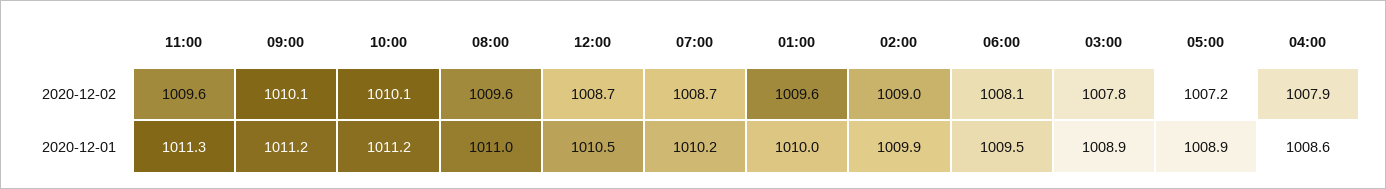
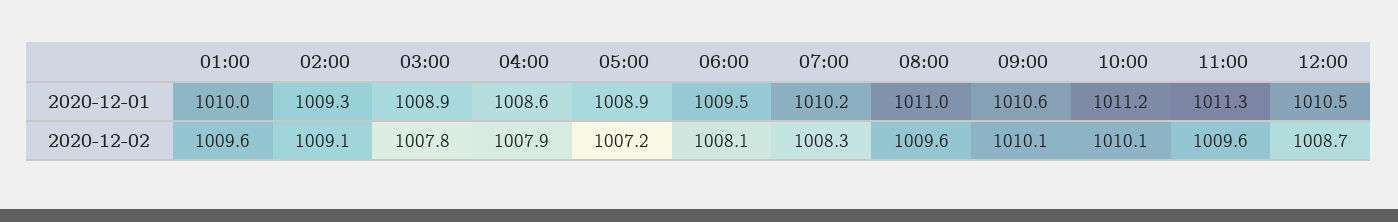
07:00, 2020-12-02: 1008.7 -> 1008.3
02:00, 2020-12-02: 1009 -> 1009.1
09:00, 2020-12-01: 1011.2 -> 1010.6
02:00, 2020-12-01: 1009.9 -> 1009.3

